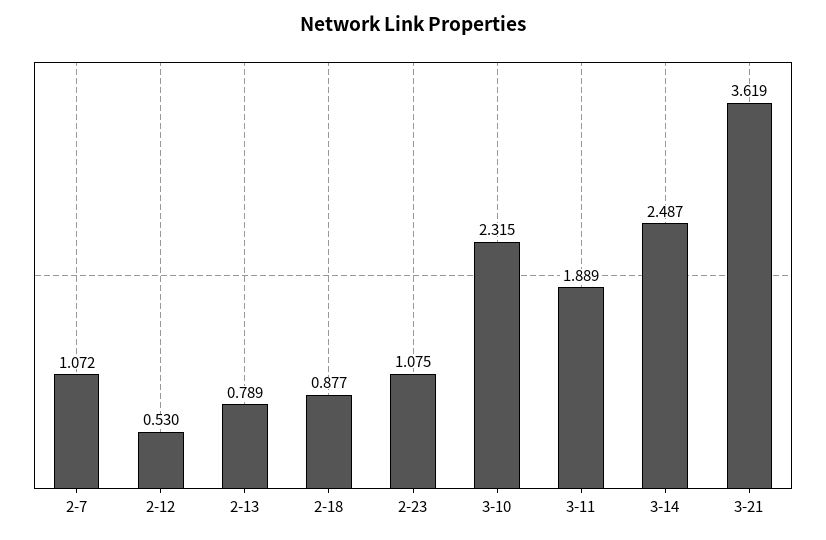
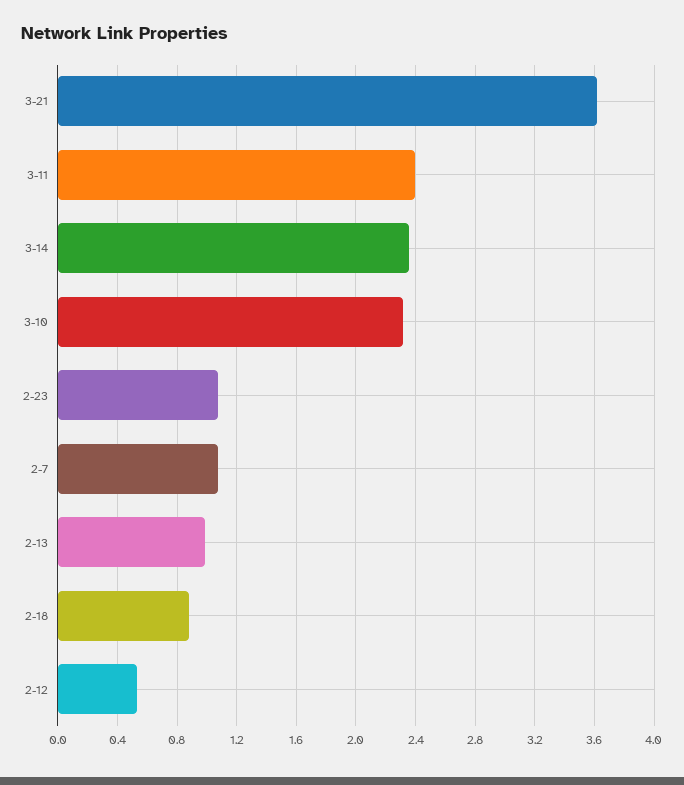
2-13: 0.789 -> 1
3-11: 1.889 -> 2.4
3-14: 2.487 -> 2.35

